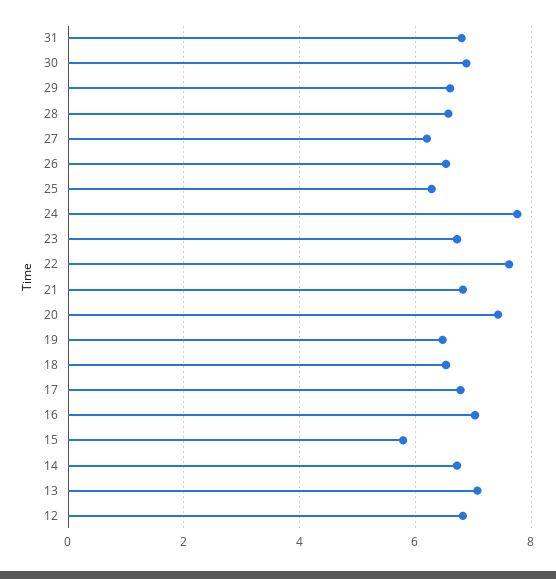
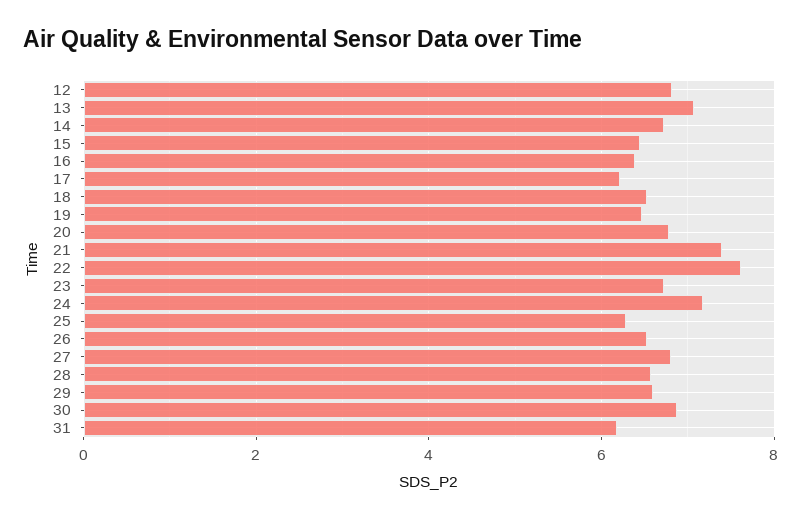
31: 6.8 -> 6.2
27: 6.2 -> 6.8
24: 7.8 -> 7.2
21: 6.8 -> 7.4
20: 7.4 -> 6.8
17: 6.8 -> 6.2
16: 7 -> 6.4
15: 5.8 -> 6.4

